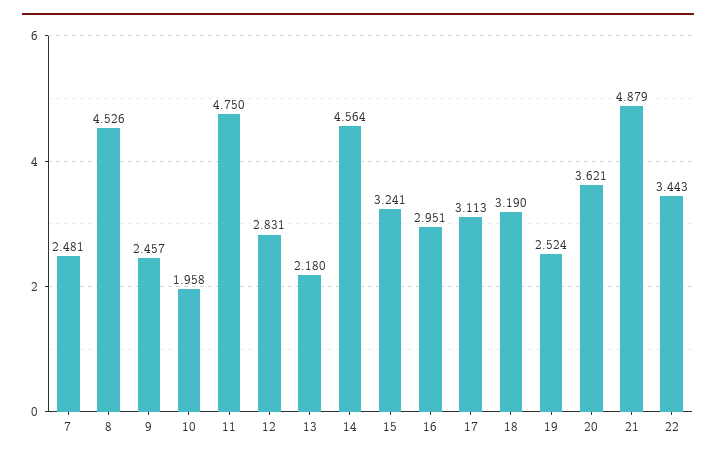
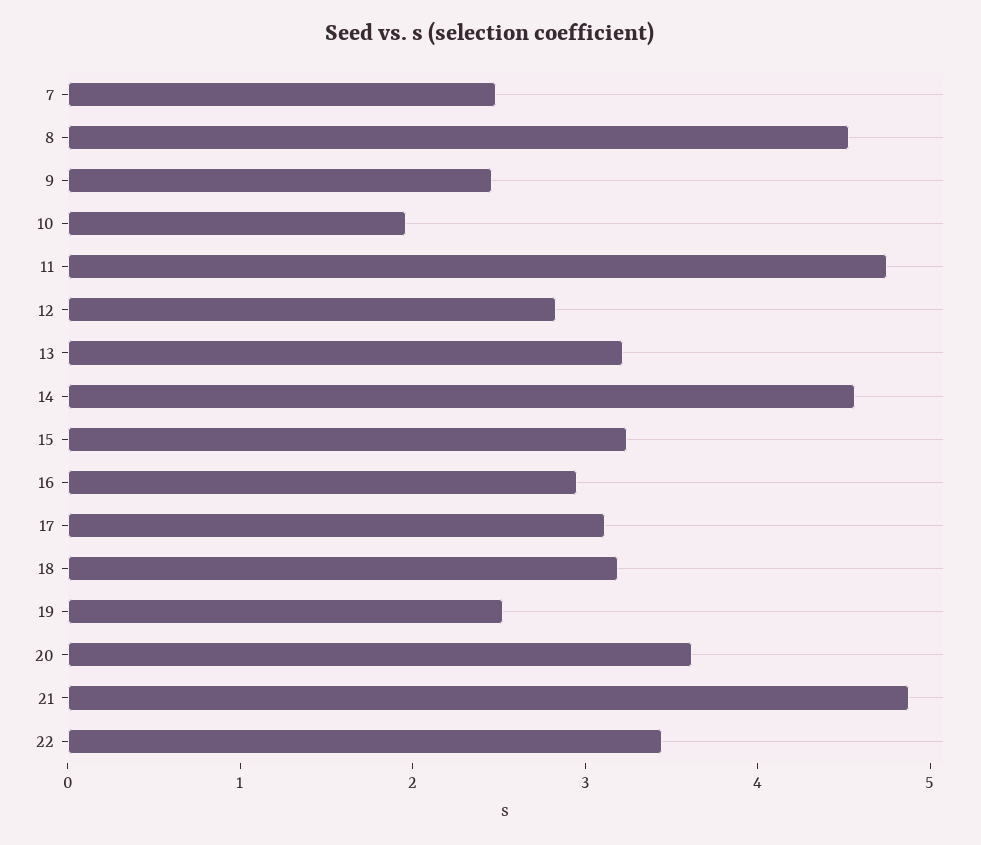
13: 2.18 -> 3.2

